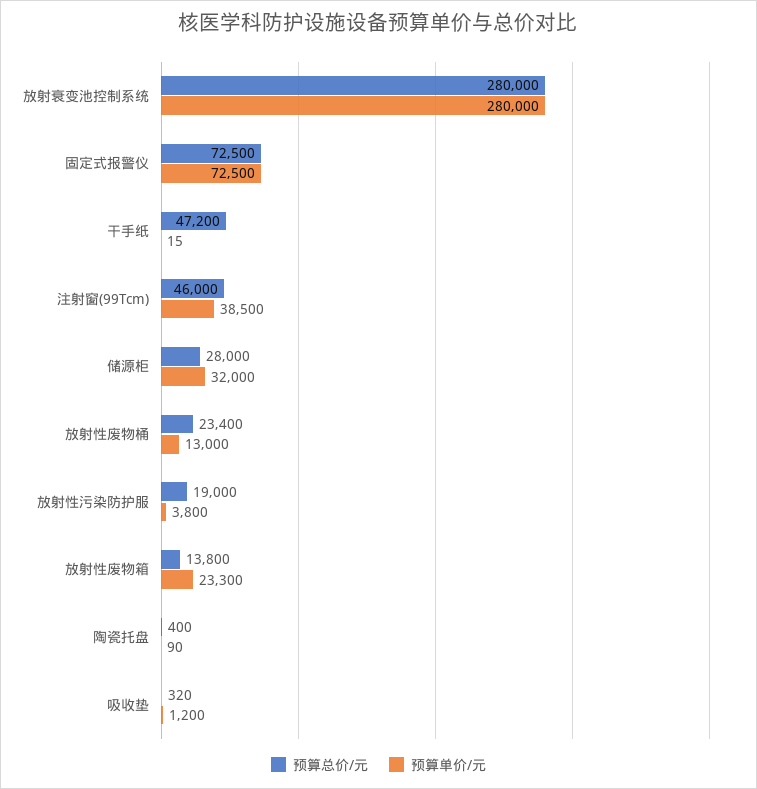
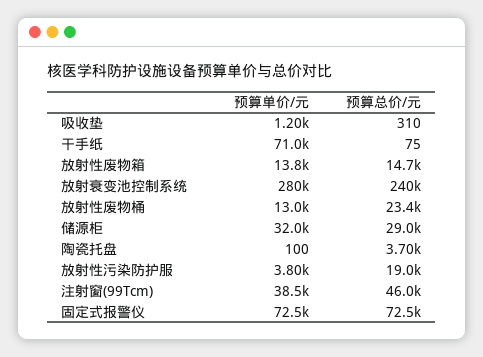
预算总价/元, 放射衰变池控制系统: 280000 -> 240000
预算总价/元, 干手纸: 47200 -> 75
预算单价/元, 干手纸: 15 -> 71000
预算总价/元, 储源柜: 28000 -> 29000
预算总价/元, 放射性废物箱: 13800 -> 14700
预算单价/元, 放射性废物箱: 23300 -> 13800
预算总价/元, 陶瓷托盘: 400 -> 3700
预算单价/元, 陶瓷托盘: 90 -> 100
预算总价/元, 吸收垫: 320 -> 310

